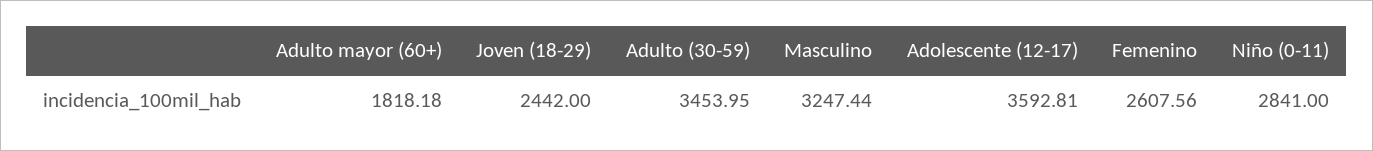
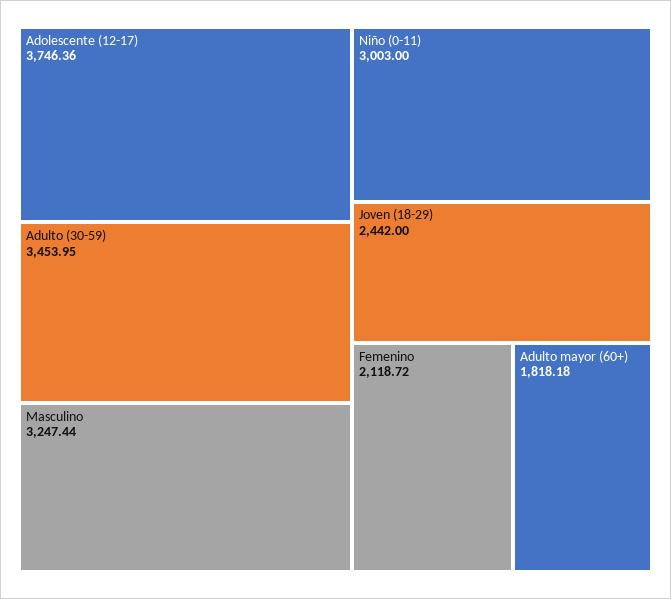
Adolescente (12-17): 3592.81 -> 3746.36
Femenino: 2607.56 -> 2118.72
Niño (0-11): 2841 -> 3003

